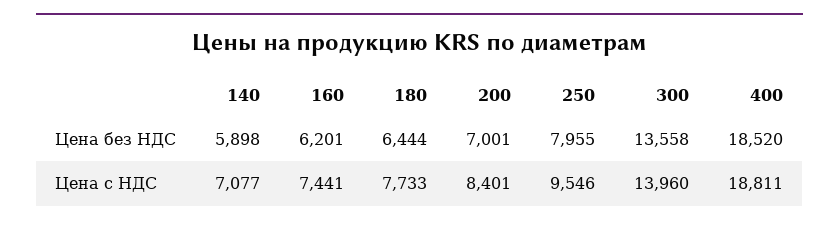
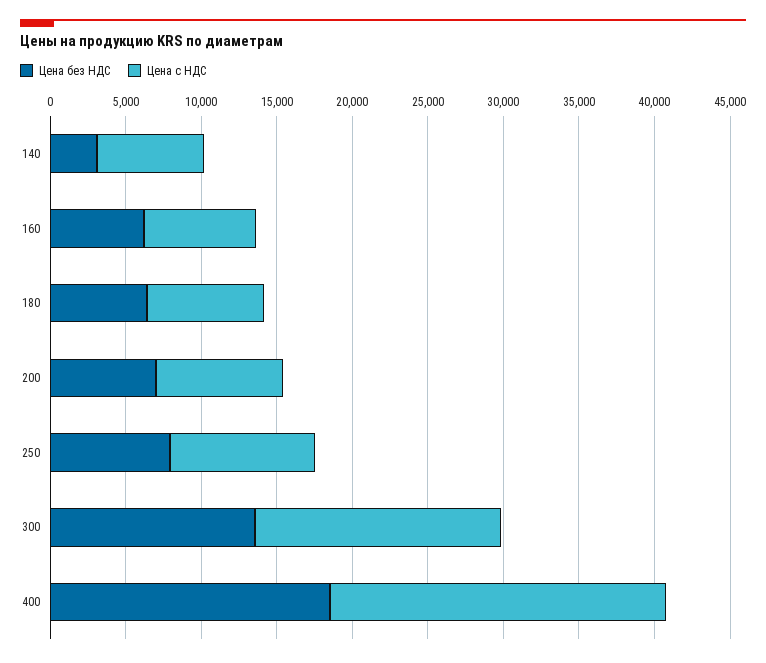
Цена без НДС, 140: 5898 -> 3000
Цена с НДС, 300: 13960 -> 16000
Цена с НДС, 400: 18811 -> 22000

